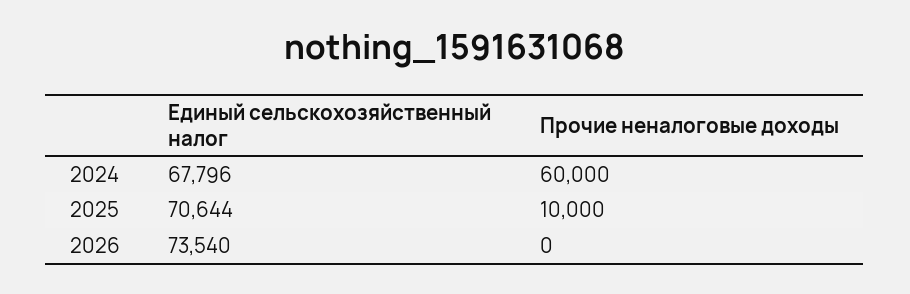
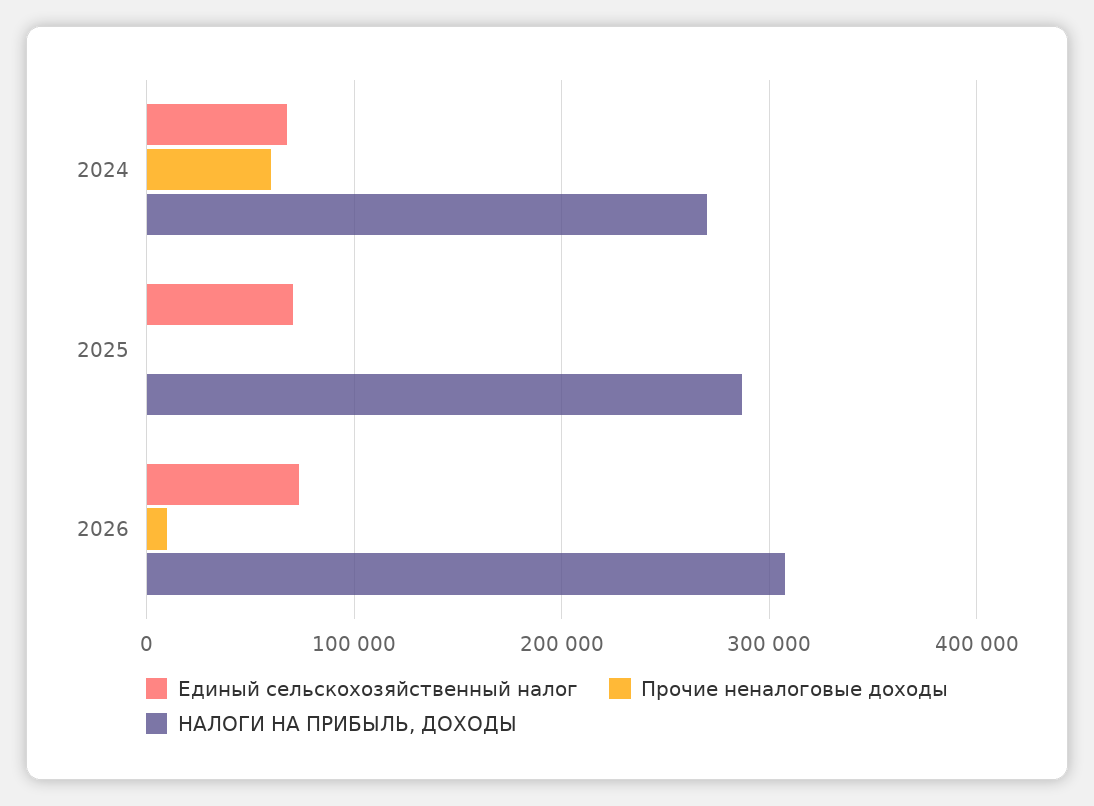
Прочие неналоговые доходы, 2025: 10000 -> 0
Прочие неналоговые доходы, 2026: 0 -> 10000
НАЛОГИ НА ПРИБЫЛЬ, ДОХОДЫ, 2024: none -> 270000
НАЛОГИ НА ПРИБЫЛЬ, ДОХОДЫ, 2025: none -> 290000
НАЛОГИ НА ПРИБЫЛЬ, ДОХОДЫ, 2026: none -> 310000

